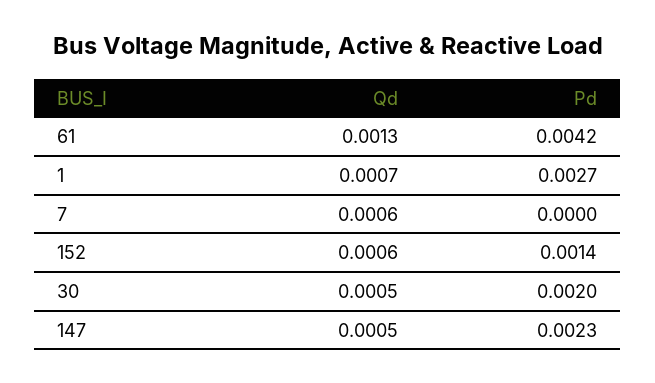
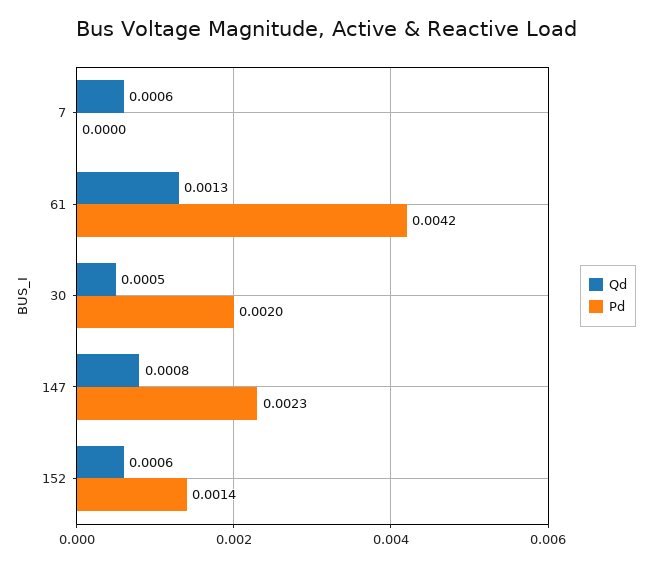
Qd, 1: 0.0007 -> none
Pd, 1: 0.0027 -> none
Qd, 147: 0.0005 -> 0.0008

